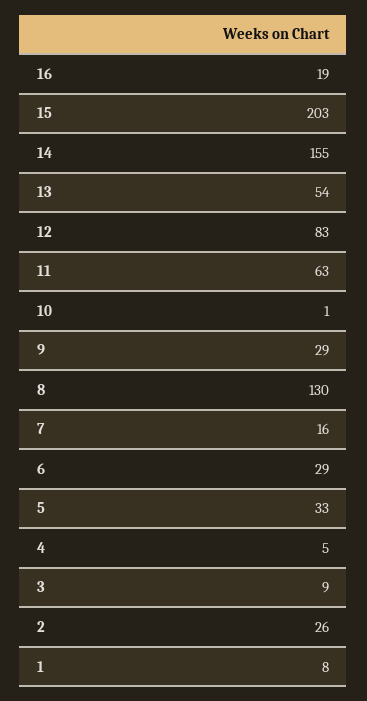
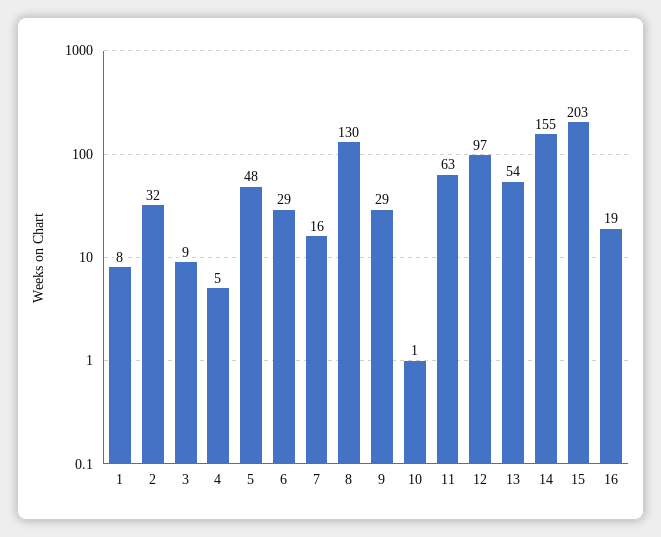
12: 83 -> 97
5: 33 -> 48
2: 26 -> 32

